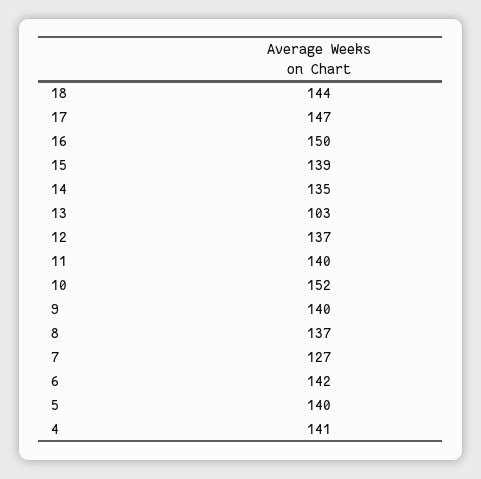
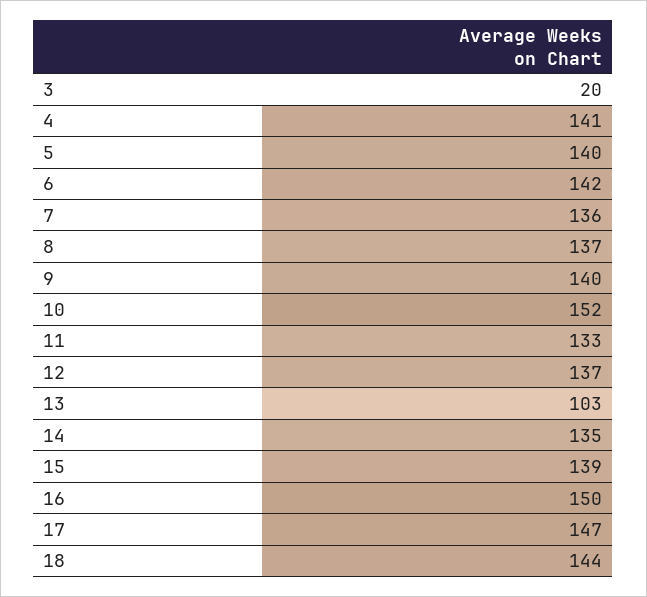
11: 140 -> 133
7: 127 -> 136
3: none -> 20

